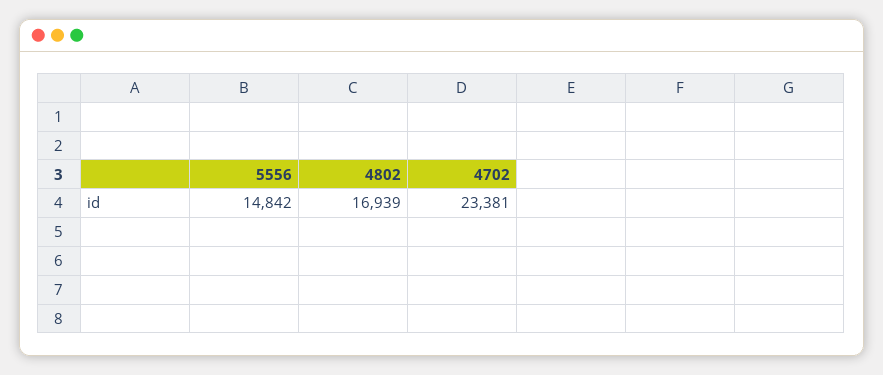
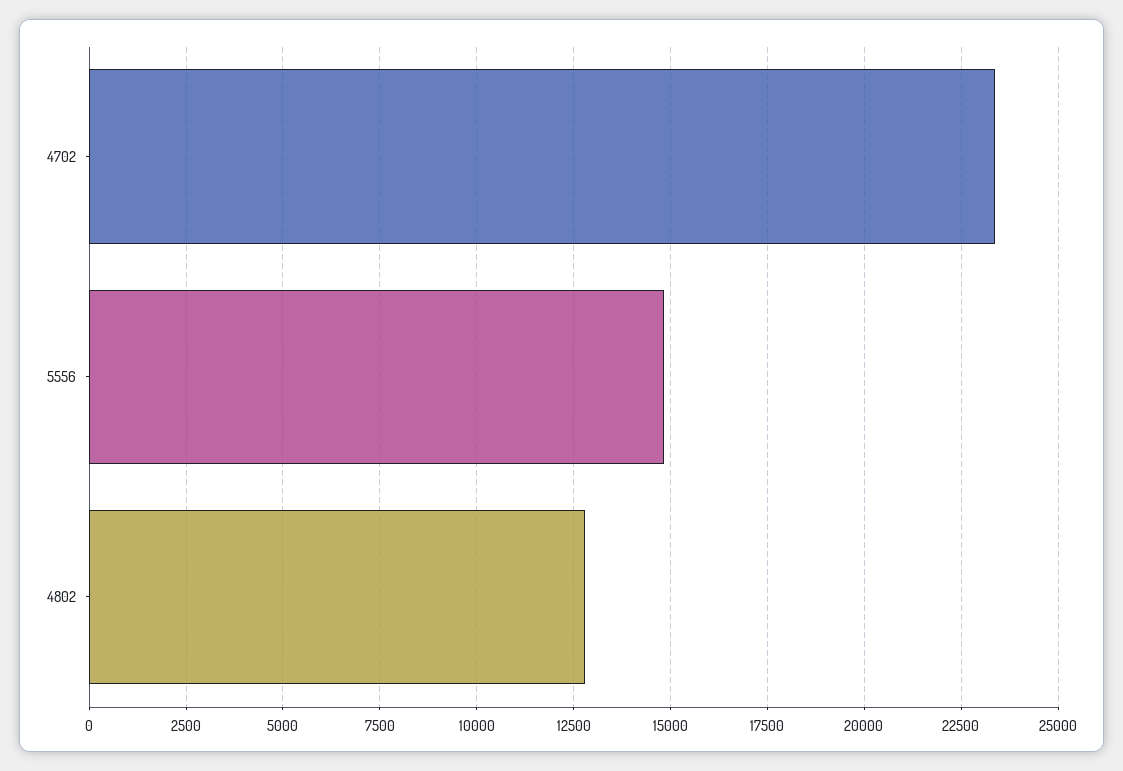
4802: 16939 -> 12750

